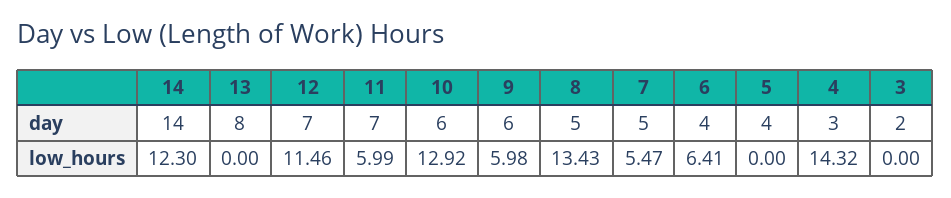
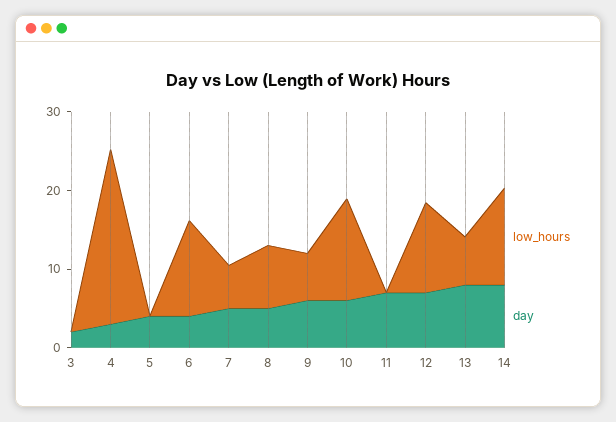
day, 14: 14 -> 8
low_hours, 13: 0 -> 6
low_hours, 11: 5.99 -> 0
low_hours, 8: 13.43 -> 8
low_hours, 6: 6.41 -> 12
low_hours, 4: 14.32 -> 22

